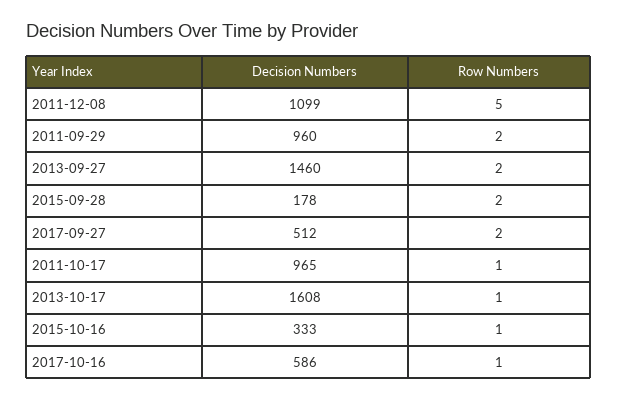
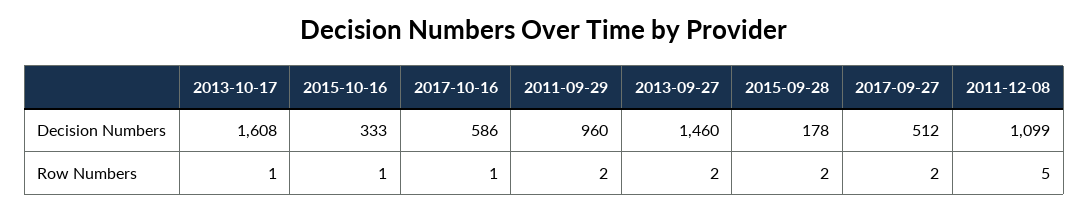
Decision Numbers, 2011-10-17: 965 -> none
Row Numbers, 2011-10-17: 1 -> none

